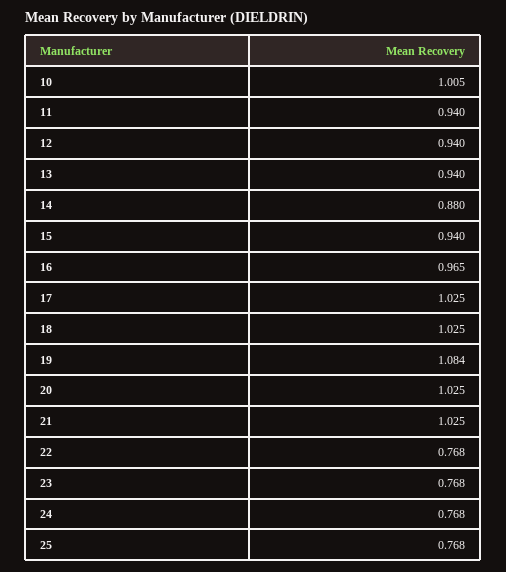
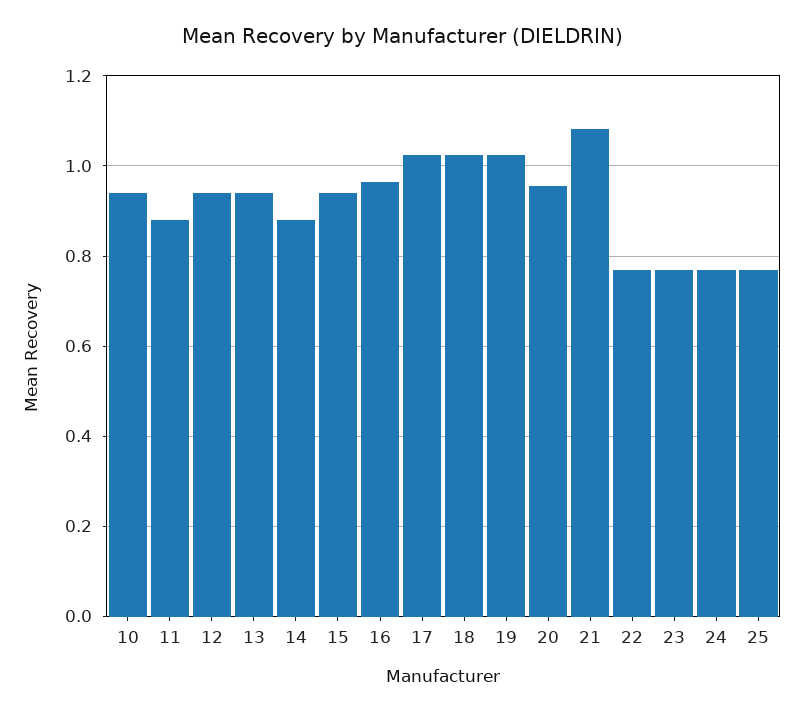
10: 1.005 -> 0.94
11: 0.94 -> 0.88
19: 1.084 -> 1.02
20: 1.025 -> 0.96
21: 1.025 -> 1.08

